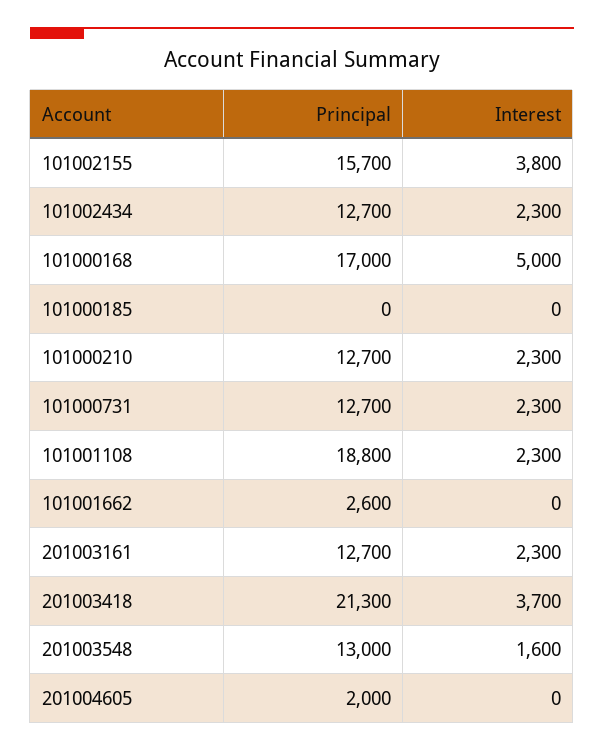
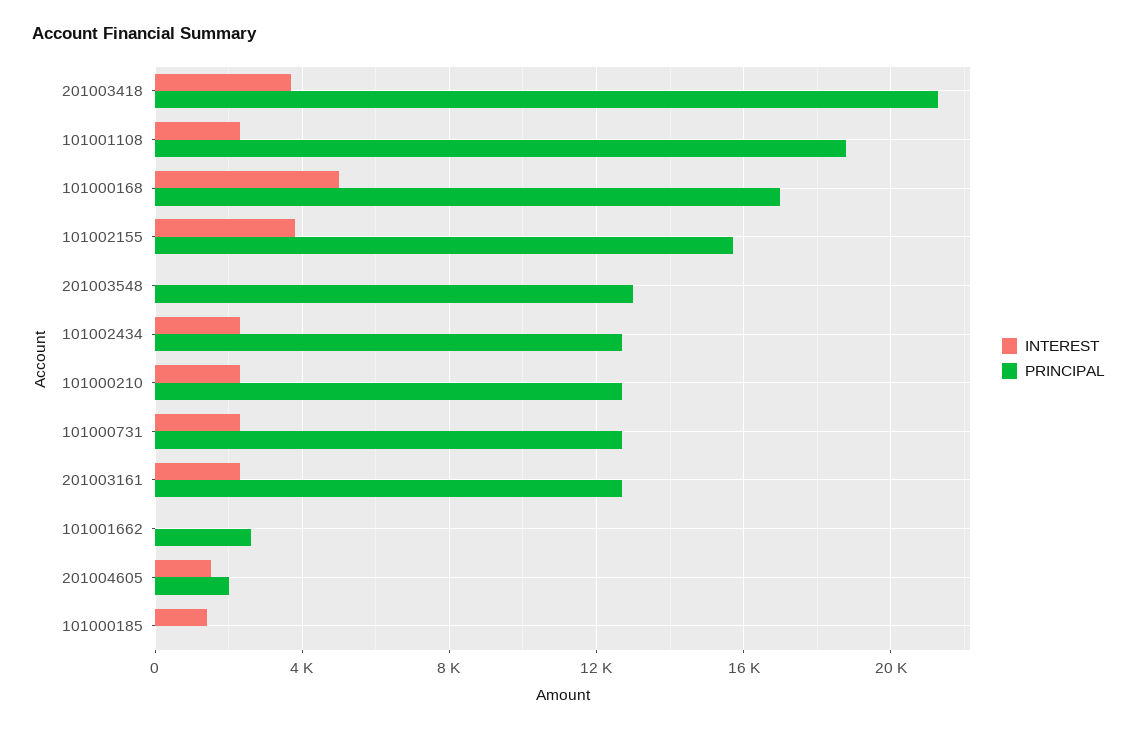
Interest, 101000185: 0 -> 1500
Interest, 201003548: 1600 -> 0
Interest, 201004605: 0 -> 1500

